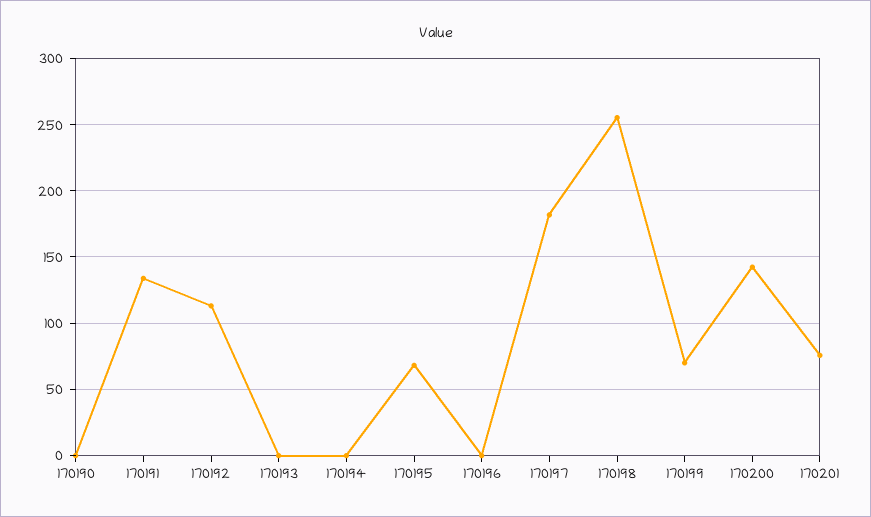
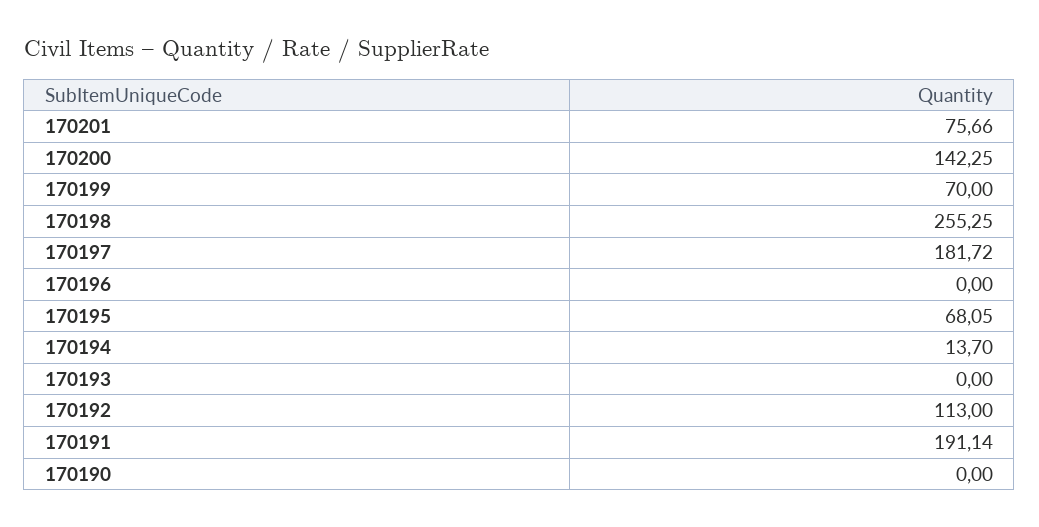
170191: 135 -> 191.14
170194: 0 -> 13.7

